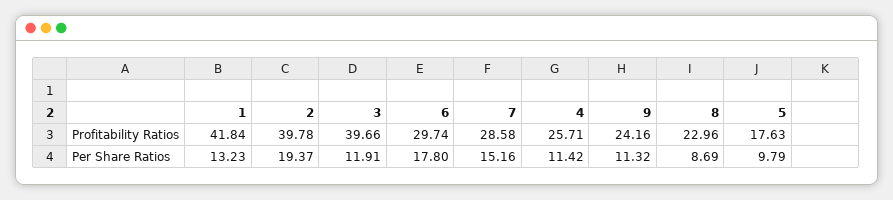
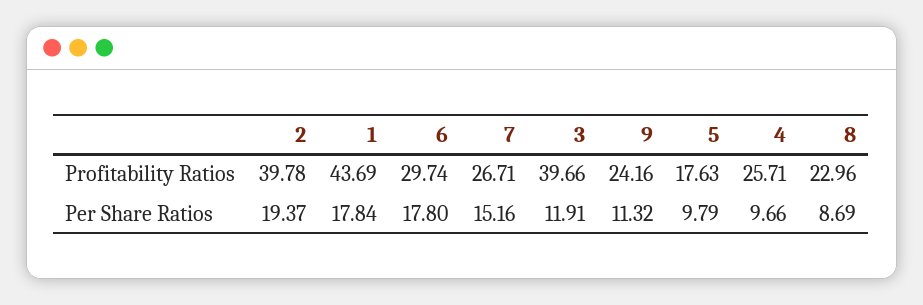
1, Profitability Ratios: 41.84 -> 43.69
7, Profitability Ratios: 28.58 -> 26.71
1, Per Share Ratios: 13.23 -> 17.84
4, Per Share Ratios: 11.42 -> 9.66

